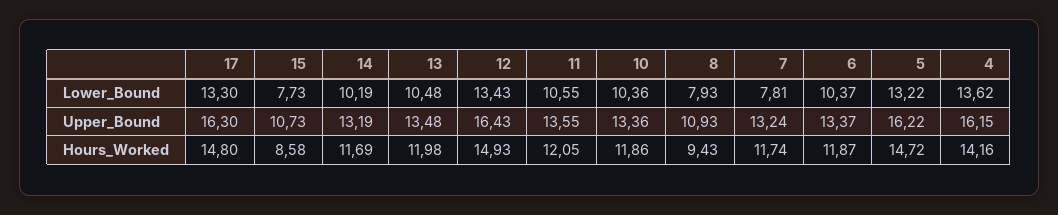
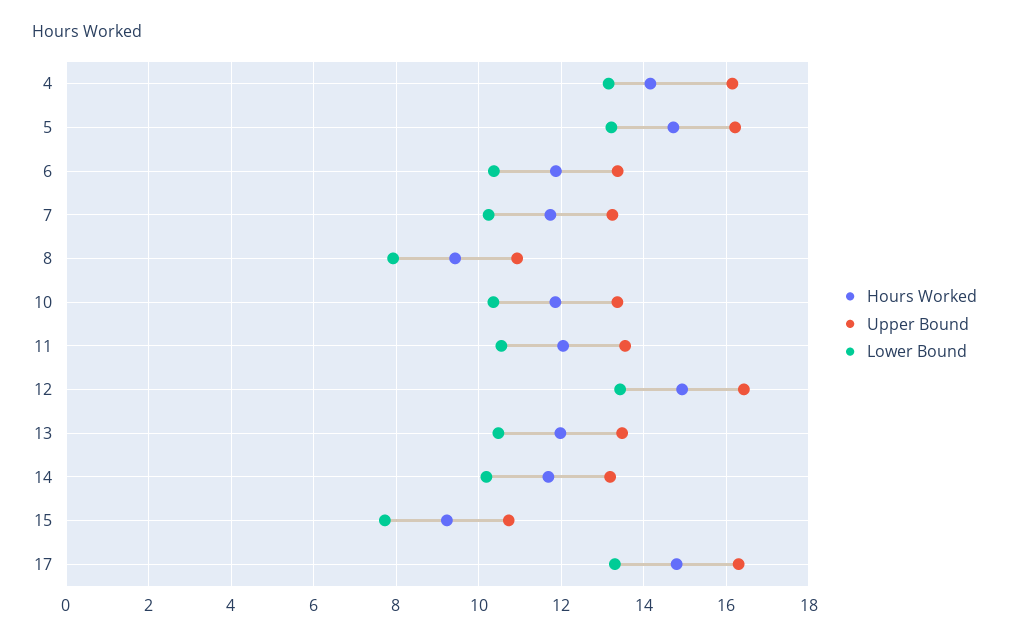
Lower_Bound, 7: 7.81 -> 10.2
Lower_Bound, 4: 13.62 -> 13.2
Hours_Worked, 15: 8.58 -> 9.2

